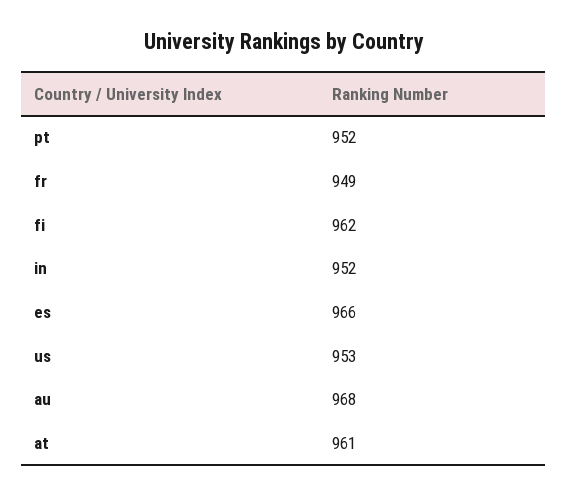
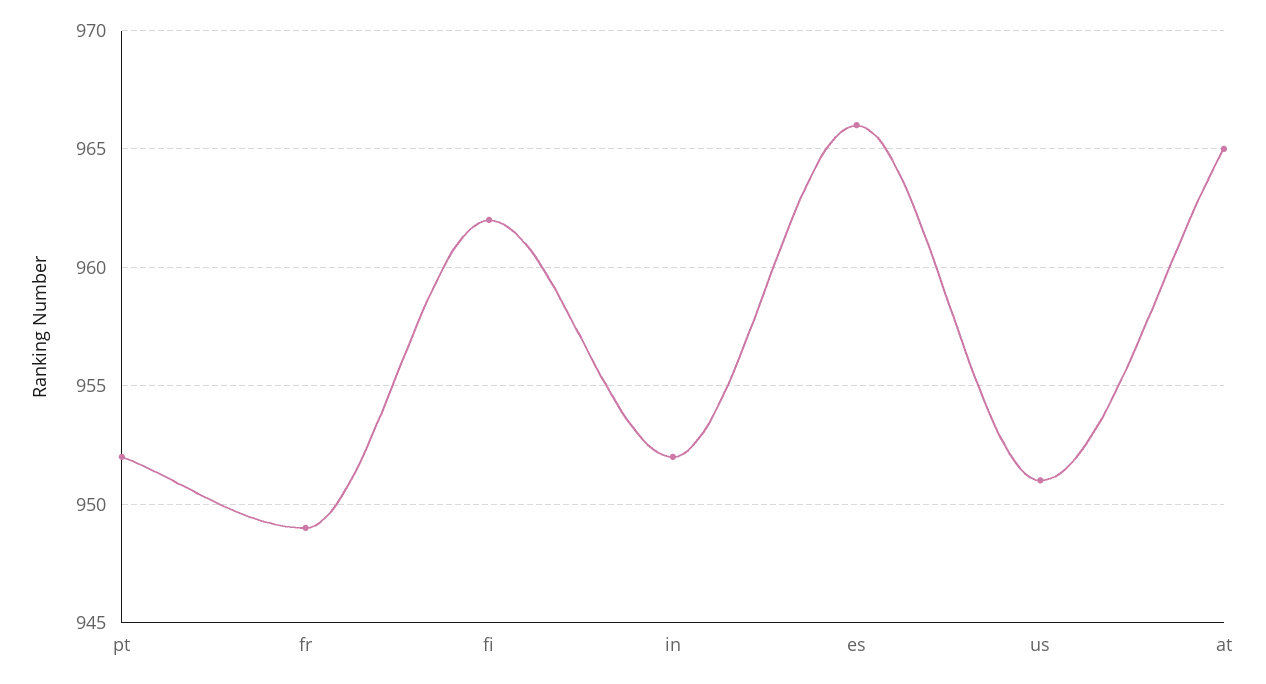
us: 953 -> 951
au: 968 -> none
at: 961 -> 965

